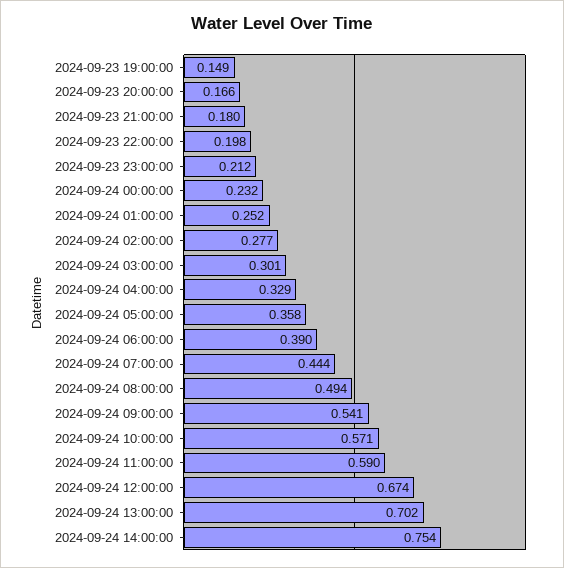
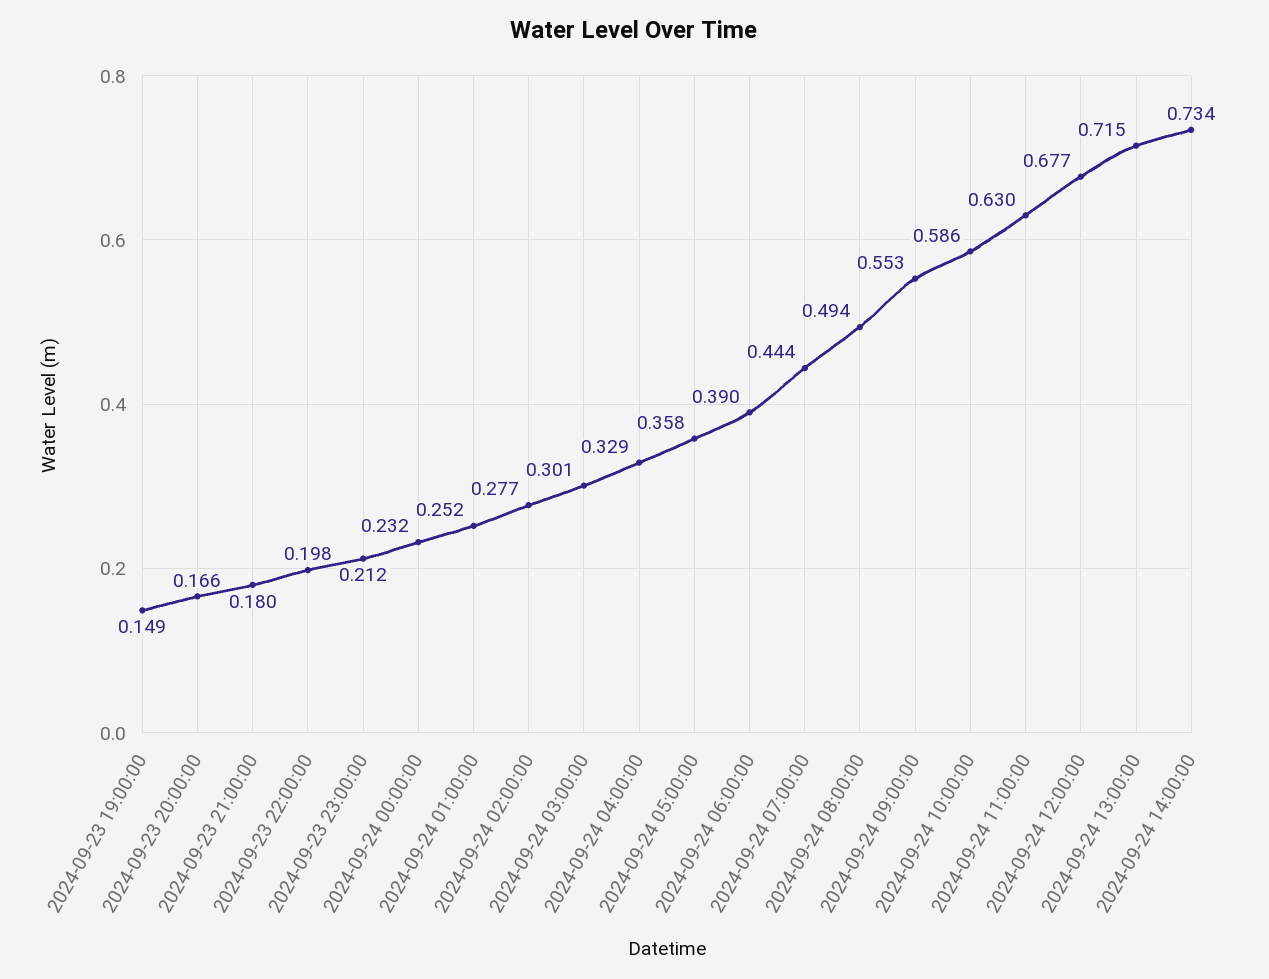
2024-09-24 09:00:00: 0.541 -> 0.553
2024-09-24 10:00:00: 0.571 -> 0.586
2024-09-24 11:00:00: 0.59 -> 0.63
2024-09-24 12:00:00: 0.674 -> 0.677
2024-09-24 13:00:00: 0.702 -> 0.715
2024-09-24 14:00:00: 0.754 -> 0.734

